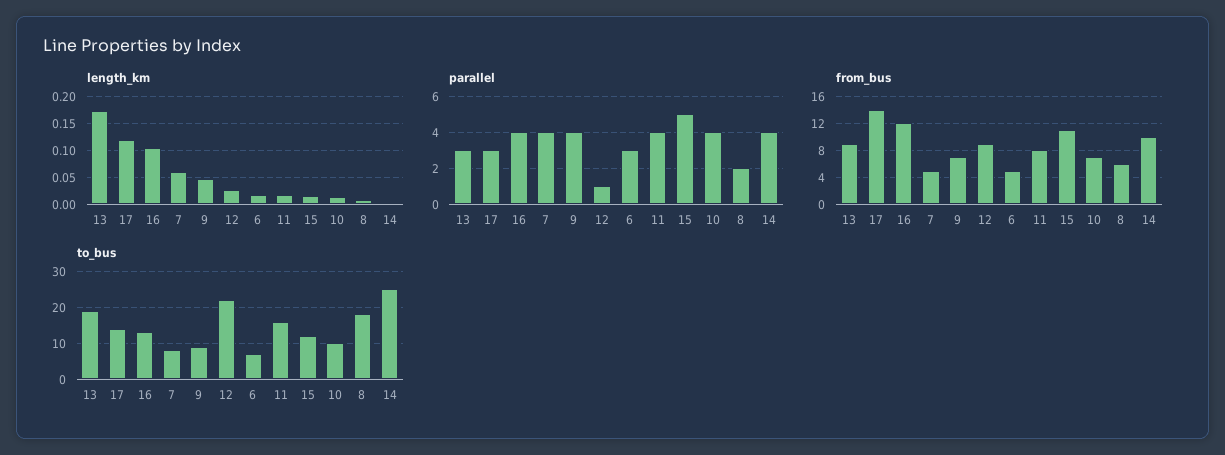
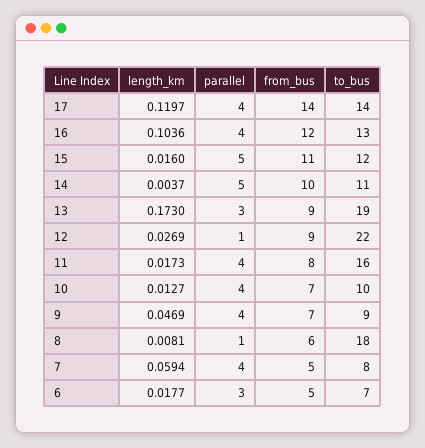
parallel, 17: 3 -> 4
parallel, 8: 2 -> 1
parallel, 14: 4 -> 5
to_bus, 14: 25 -> 11

